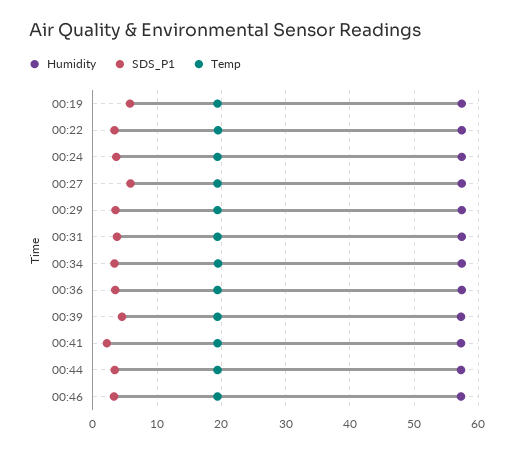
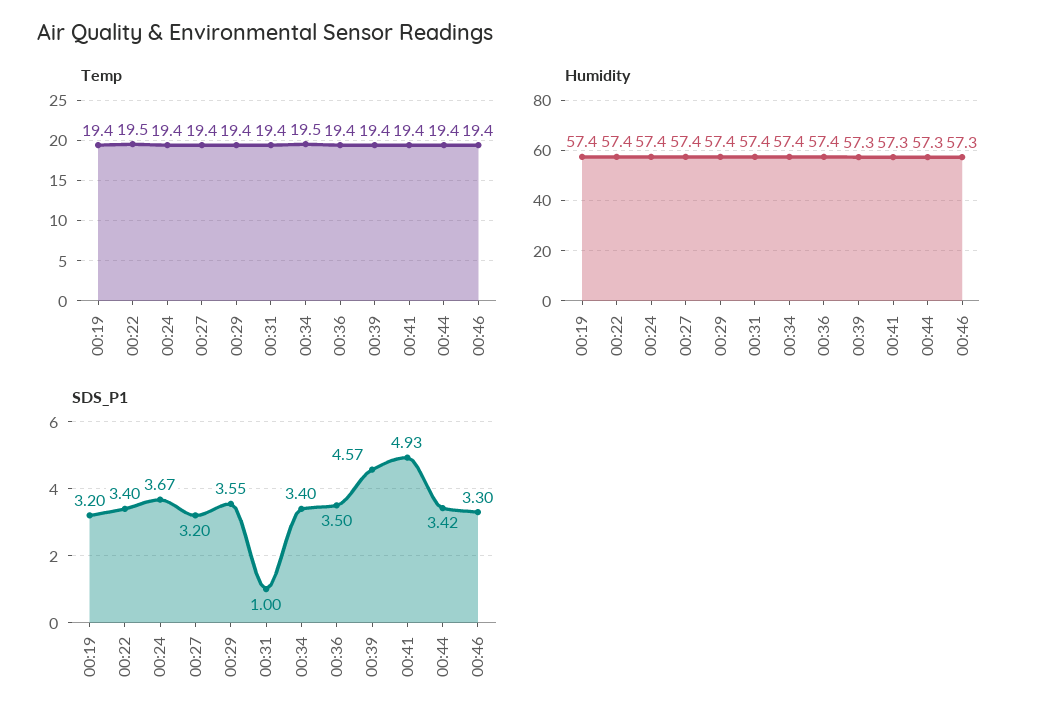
SDS_P1, 00:19: 6 -> 3.2
SDS_P1, 00:27: 6 -> 3.2
SDS_P1, 00:31: 4 -> 1
SDS_P1, 00:41: 2 -> 4.93

